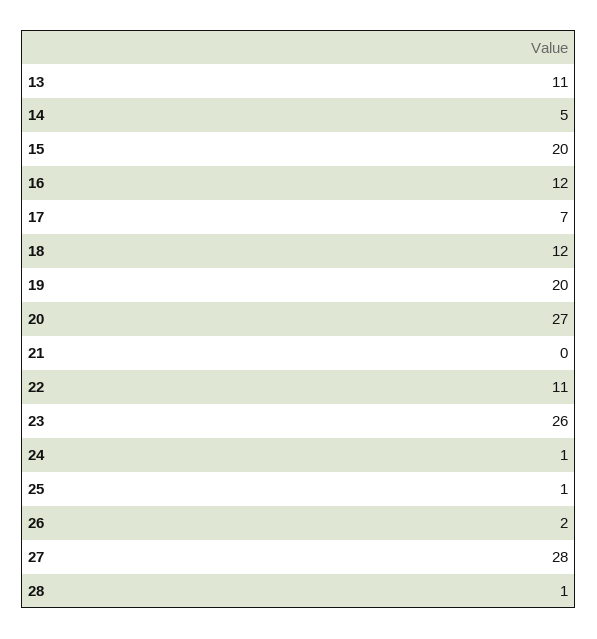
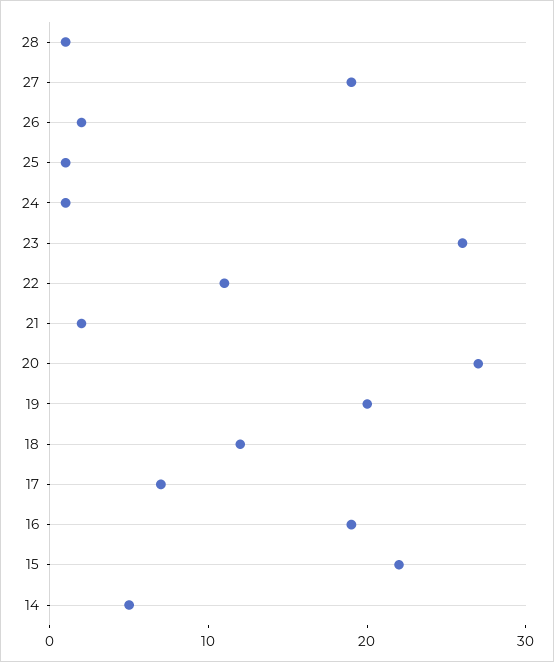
13: 11 -> none
15: 20 -> 22
16: 12 -> 19
21: 0 -> 2
27: 28 -> 19

